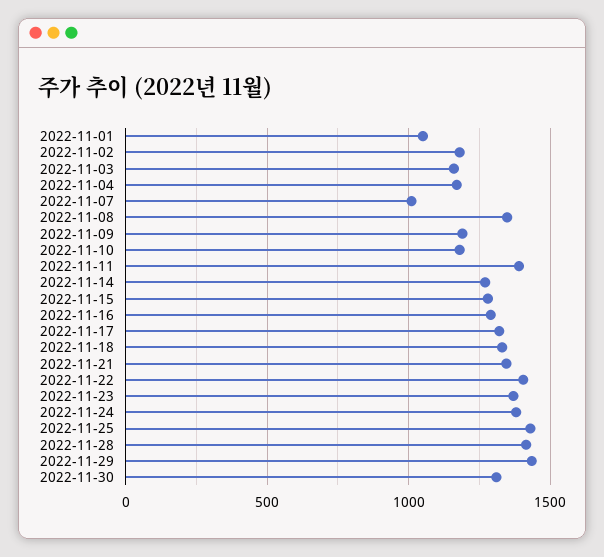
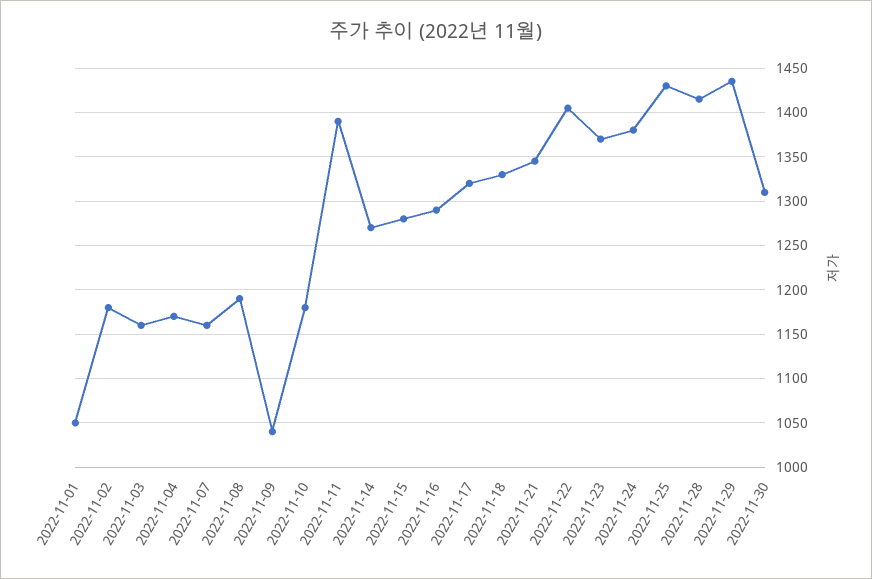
2022-11-07: 1000 -> 1160
2022-11-08: 1350 -> 1190
2022-11-09: 1200 -> 1040

